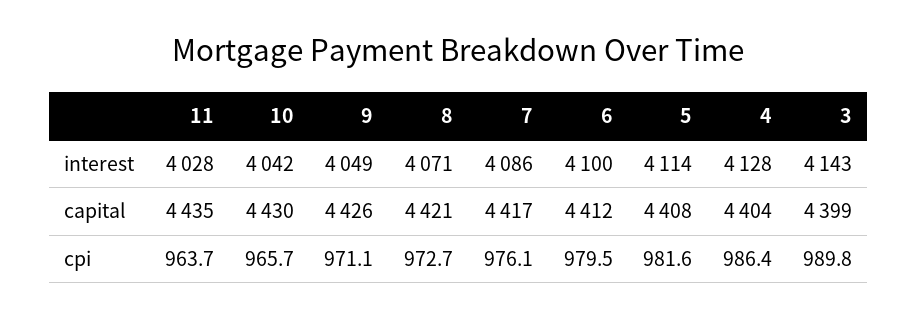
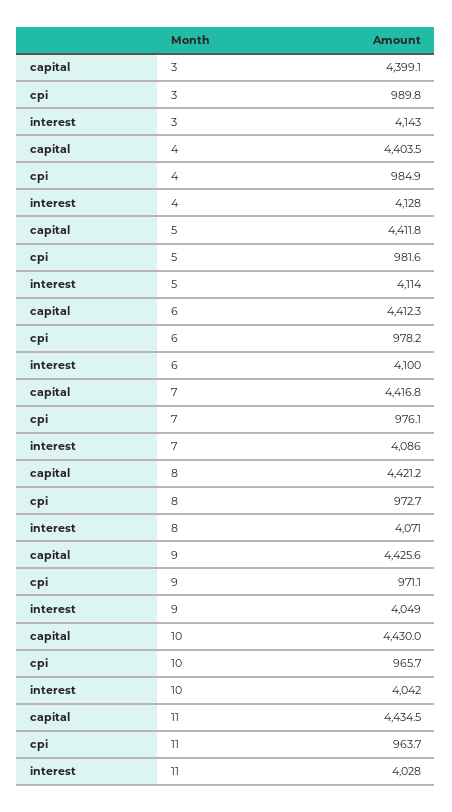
5, capital: 4408 -> 4411.8
6, cpi: 979.5 -> 978.2
4, cpi: 986.4 -> 984.9

